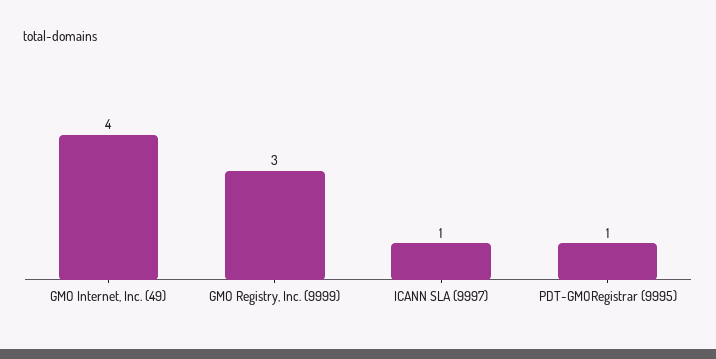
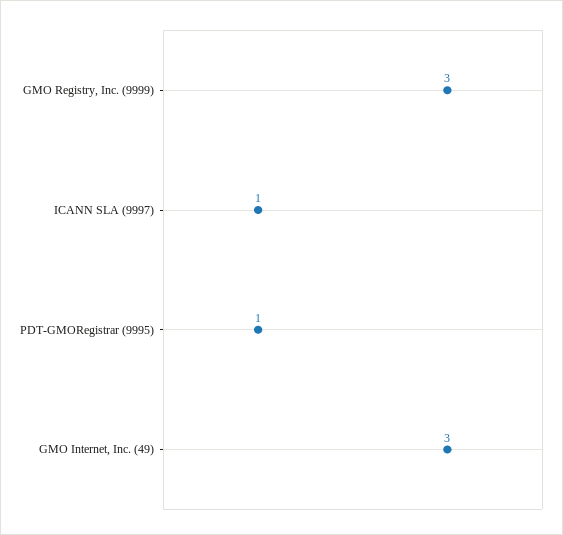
GMO Internet, Inc. (49): 4 -> 3

